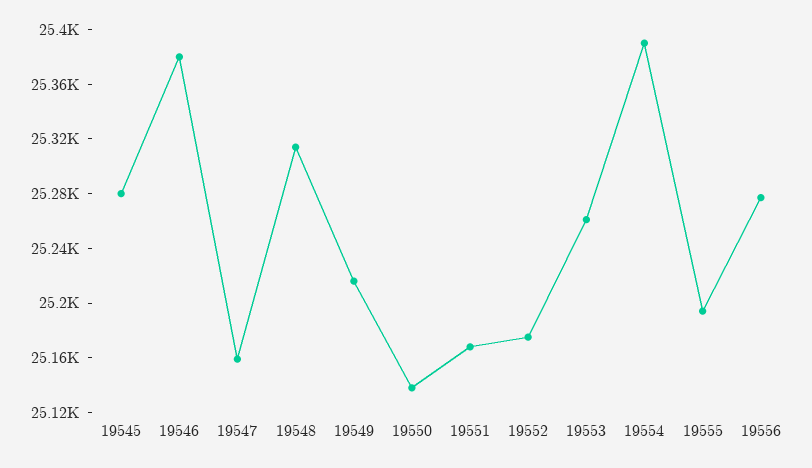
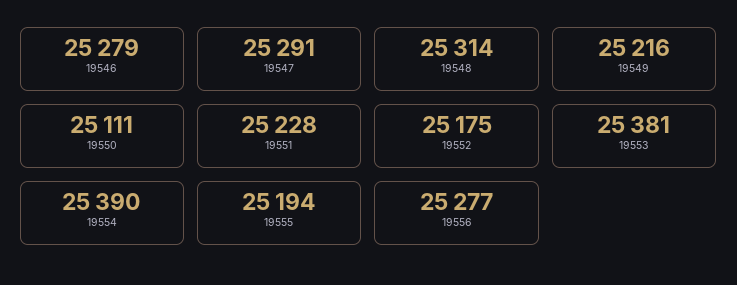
19545: 25280 -> none
19546: 25380 -> 25279
19547: 25160 -> 25291
19550: 25140 -> 25111
19551: 25170 -> 25228
19553: 25260 -> 25381

